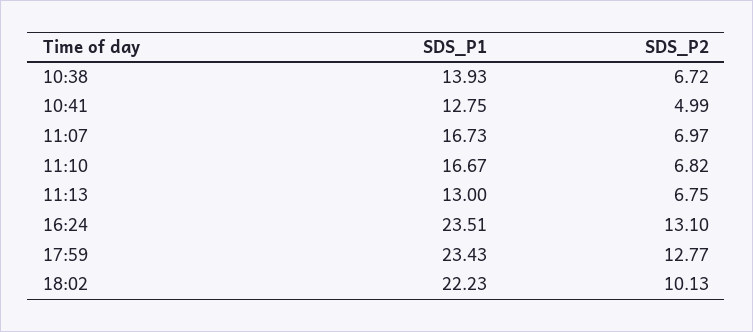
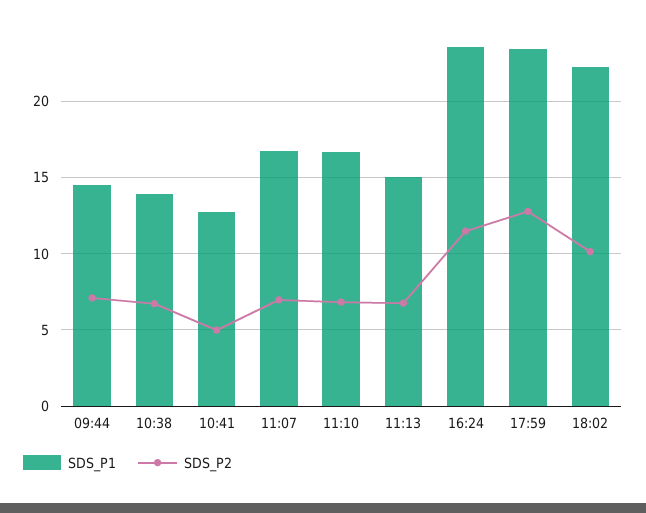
SDS_P1, 11:13: 13 -> 15
SDS_P2, 16:24: 13.1 -> 11.5
SDS_P1, 09:44: none -> 14.5
SDS_P2, 09:44: none -> 7

